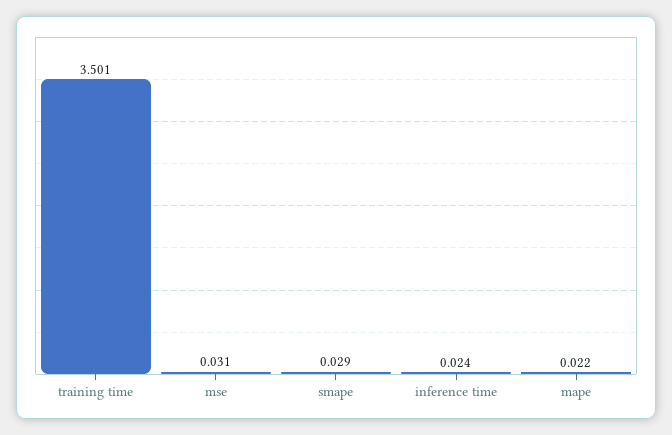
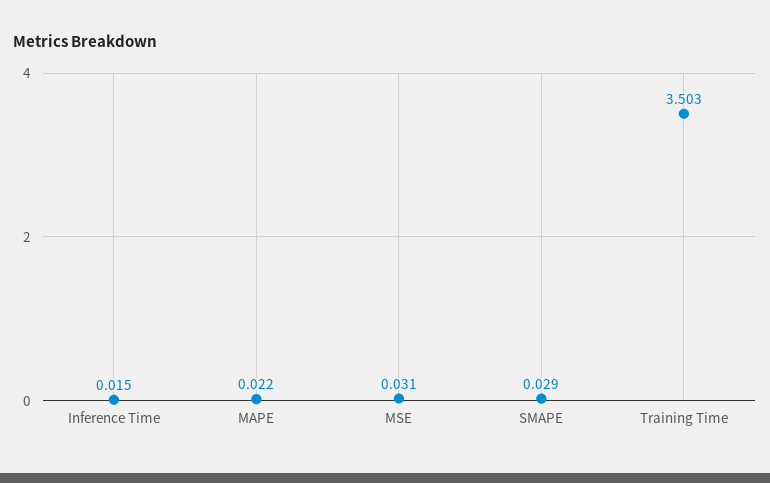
training time: 3.501 -> 3.503
inference time: 0.024 -> 0.015

